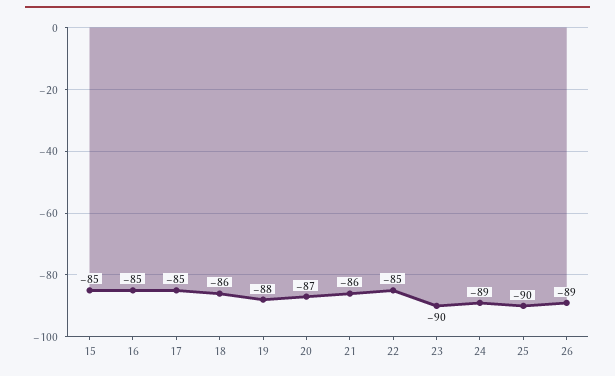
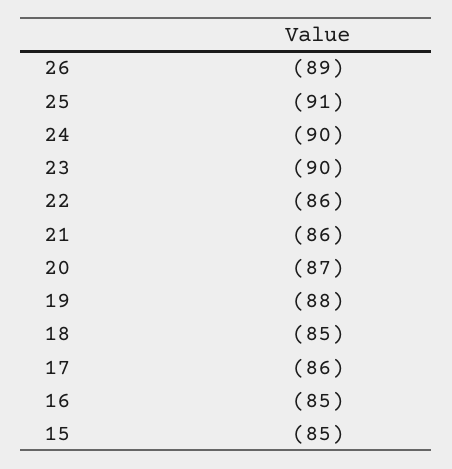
17: -85 -> -86
18: -86 -> -85
22: -85 -> -86
24: -89 -> -90
25: -90 -> -91

